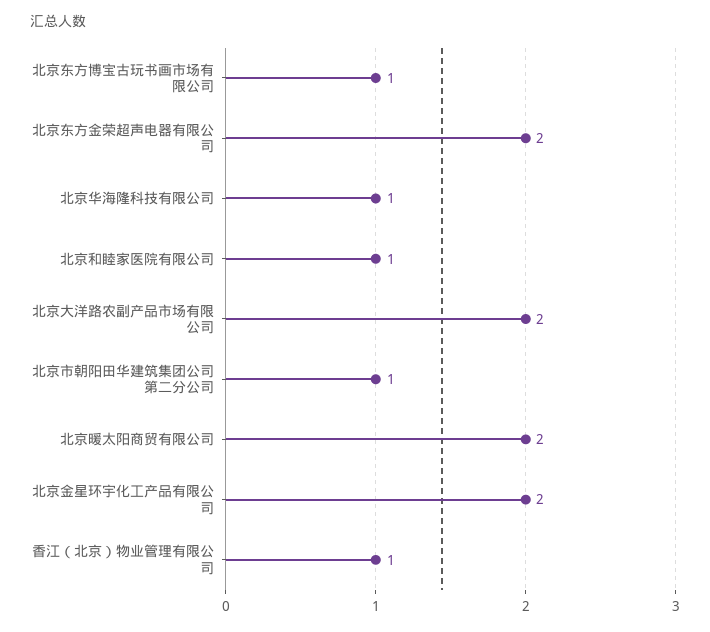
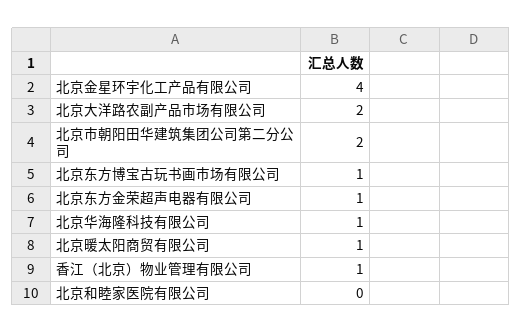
北京东方金荣超声电器有限公司: 2 -> 1
北京和睦家医院有限公司: 1 -> 0
北京市朝阳田华建筑集团公司第二分公司: 1 -> 2
北京暖太阳商贸有限公司: 2 -> 1
北京金星环宇化工产品有限公司: 2 -> 4

